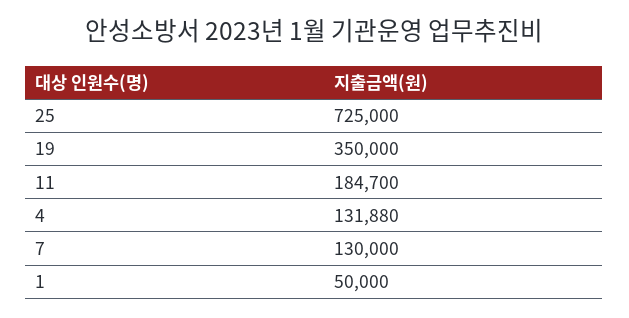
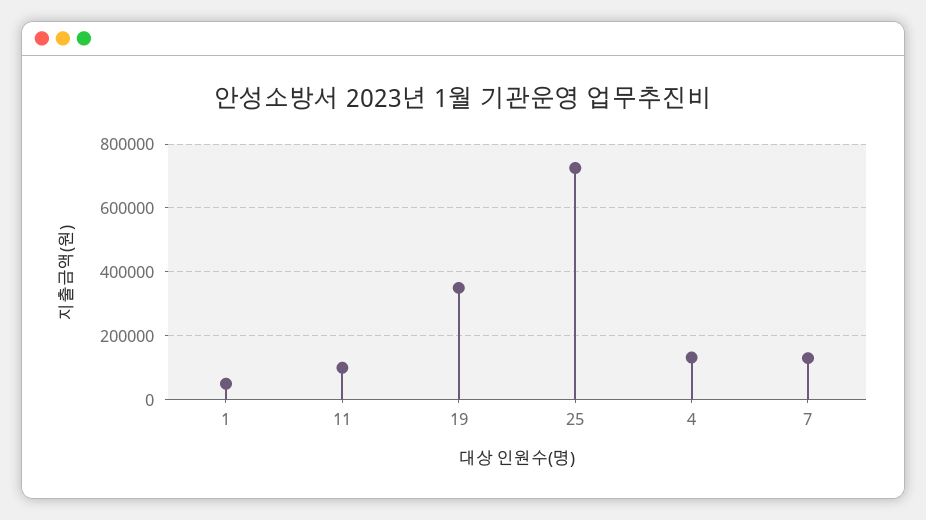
11: 184700 -> 100000

